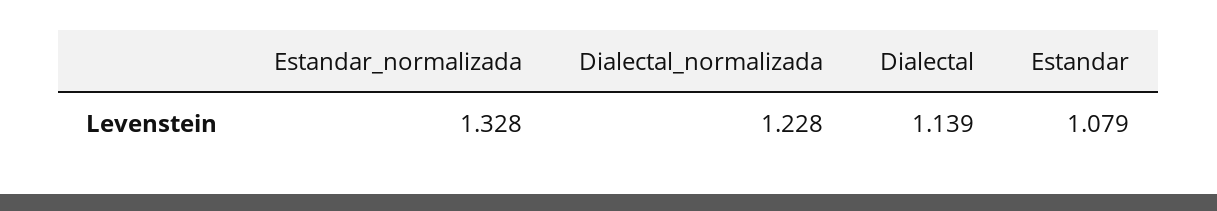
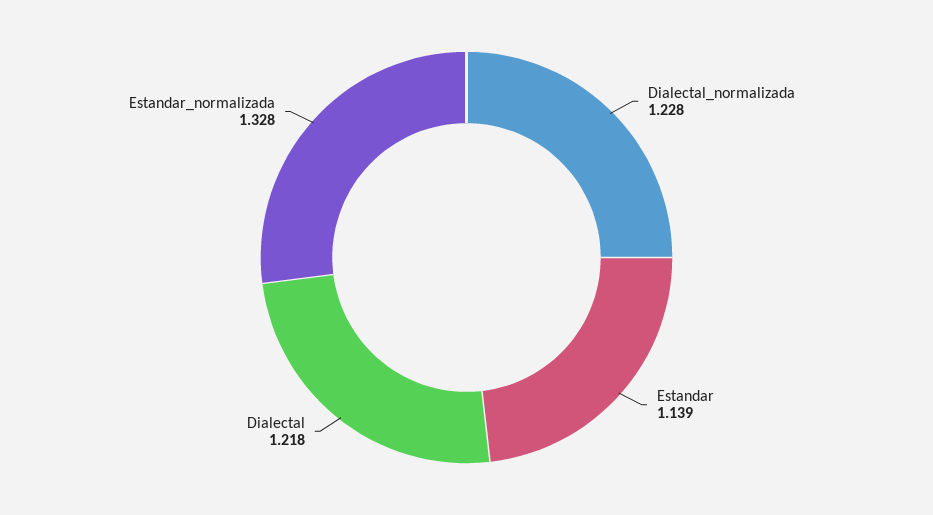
Dialectal: 1.139 -> 1.218
Estandar: 1.079 -> 1.139

